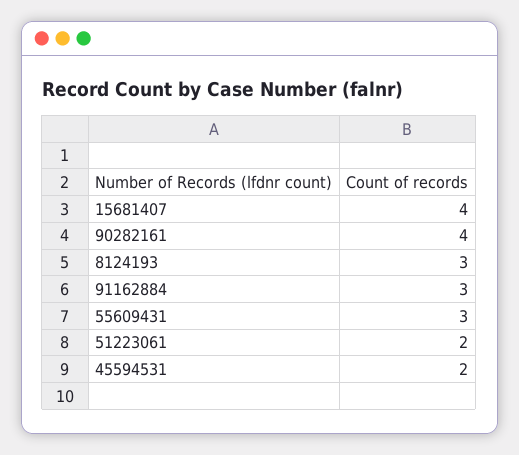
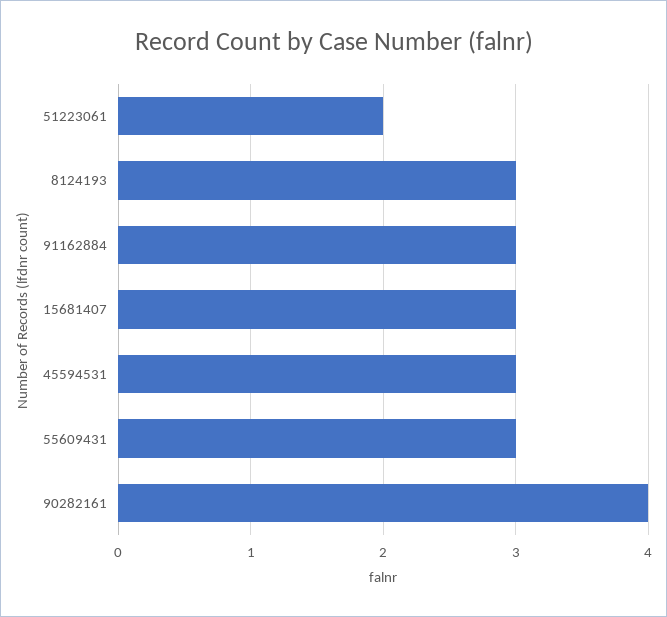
15681407: 4 -> 3
45594531: 2 -> 3

